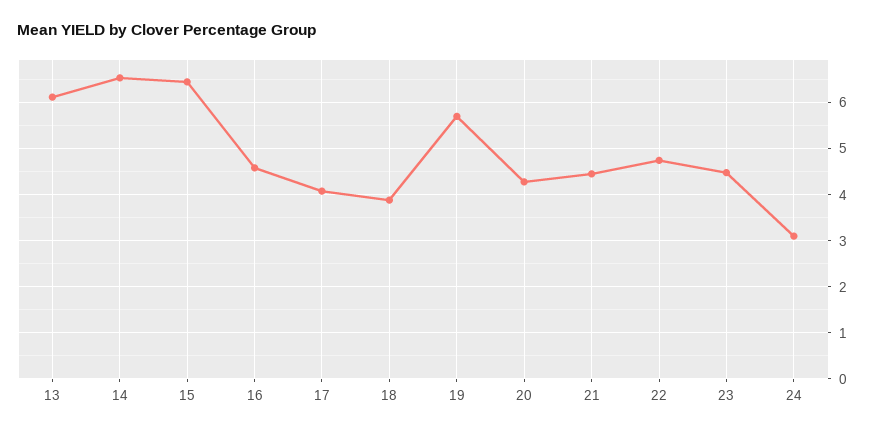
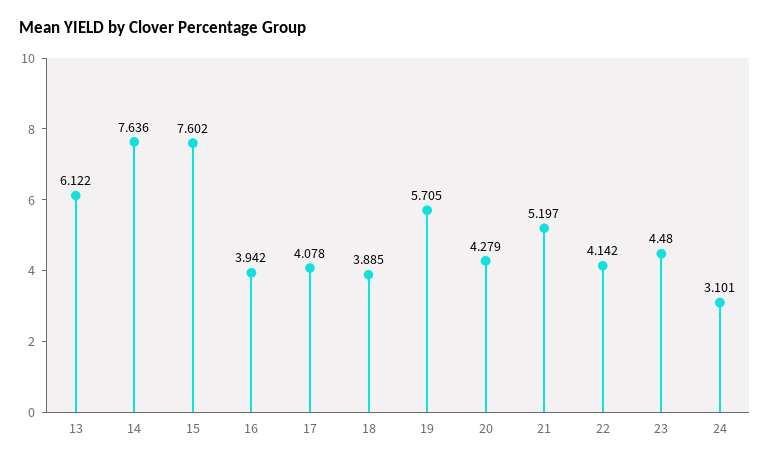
14: 6.6 -> 7.636
15: 6.4 -> 7.602
16: 4.6 -> 3.942
21: 4.4 -> 5.197
22: 4.8 -> 4.142

